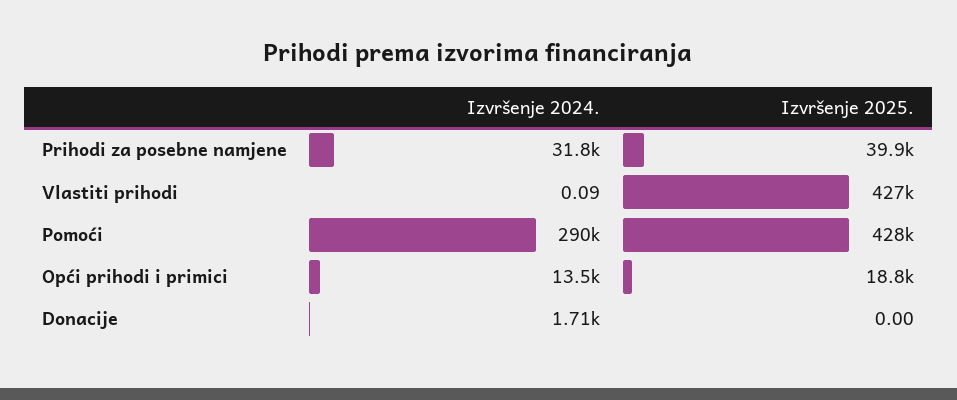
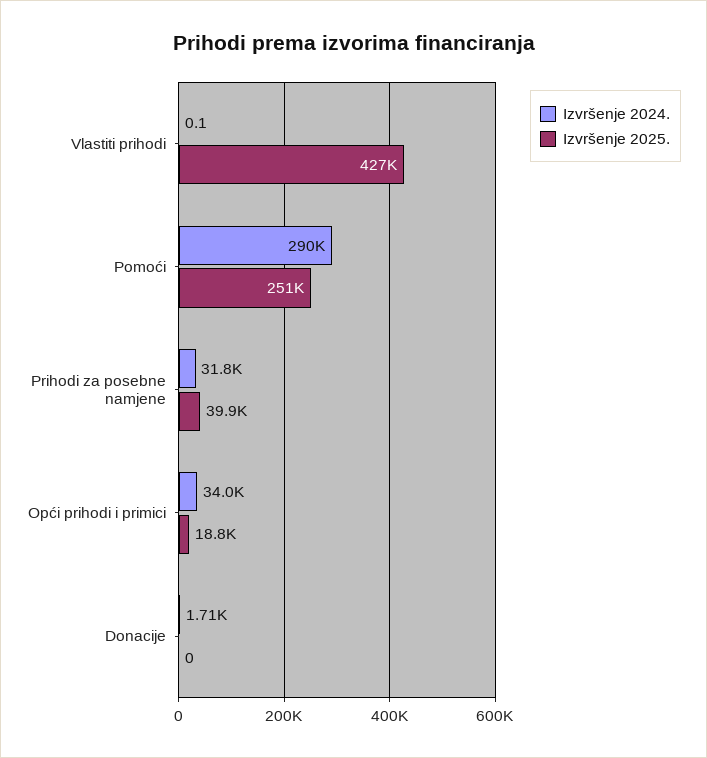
Izvršenje 2025., Pomoći: 428000 -> 251000
Izvršenje 2024., Opći prihodi i primici: 13500 -> 34000

